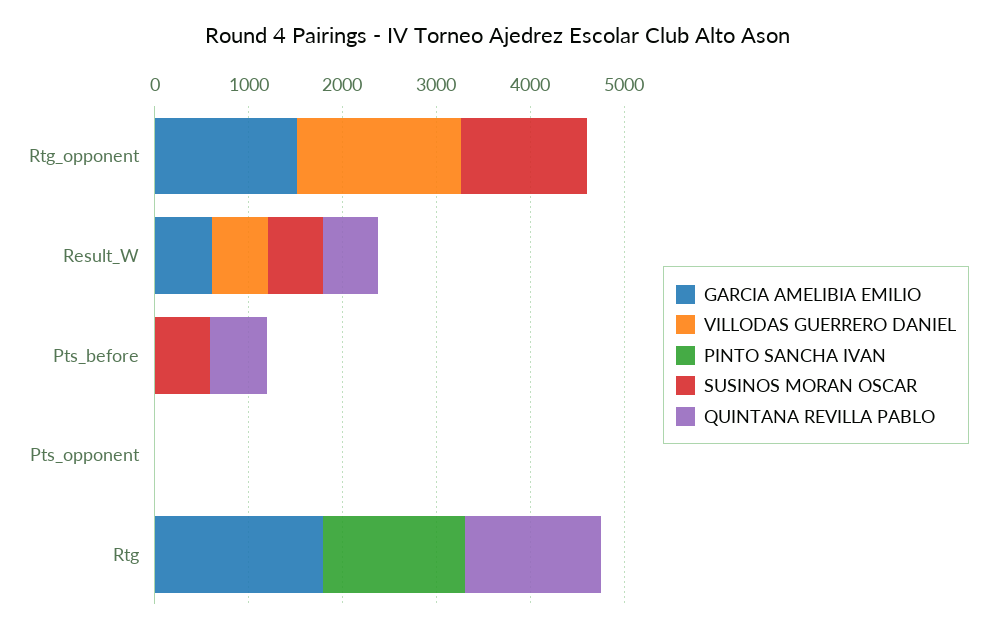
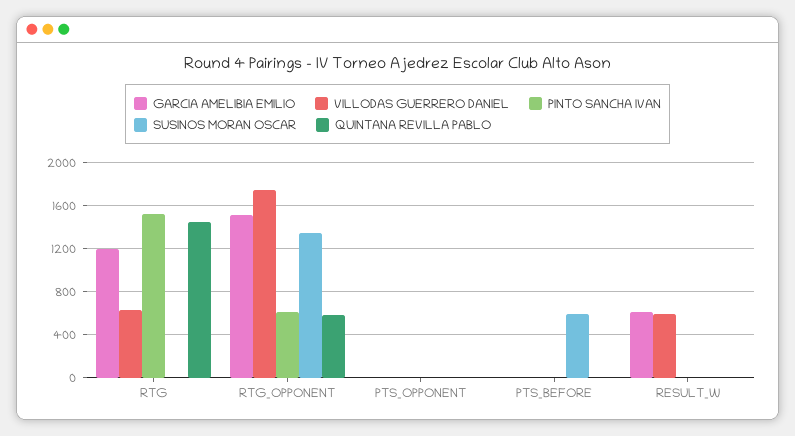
PINTO SANCHA IVAN, Rtg_opponent: 0 -> 600
QUINTANA REVILLA PABLO, Rtg_opponent: 0 -> 600
SUSINOS MORAN OSCAR, Result_W: 600 -> 0
QUINTANA REVILLA PABLO, Result_W: 600 -> 0
QUINTANA REVILLA PABLO, Pts_before: 600 -> 0
GARCIA AMELIBIA EMILIO, Rtg: 1800 -> 1200
VILLODAS GUERRERO DANIEL, Rtg: 0 -> 600

